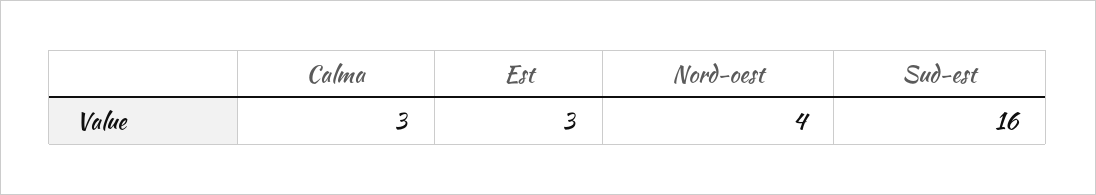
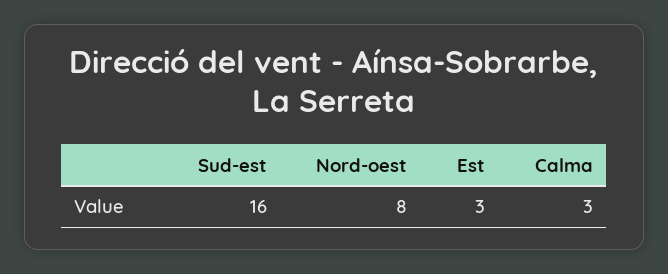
Nord-oest: 4 -> 8

